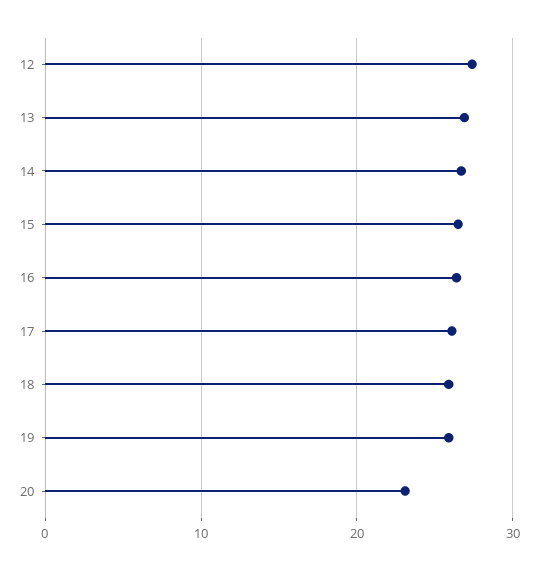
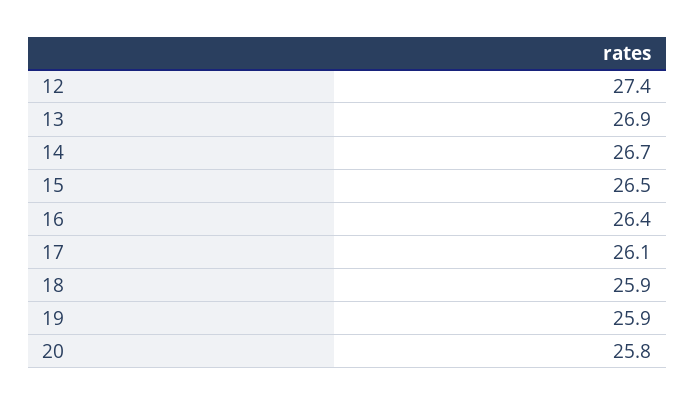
20: 23 -> 25.8

